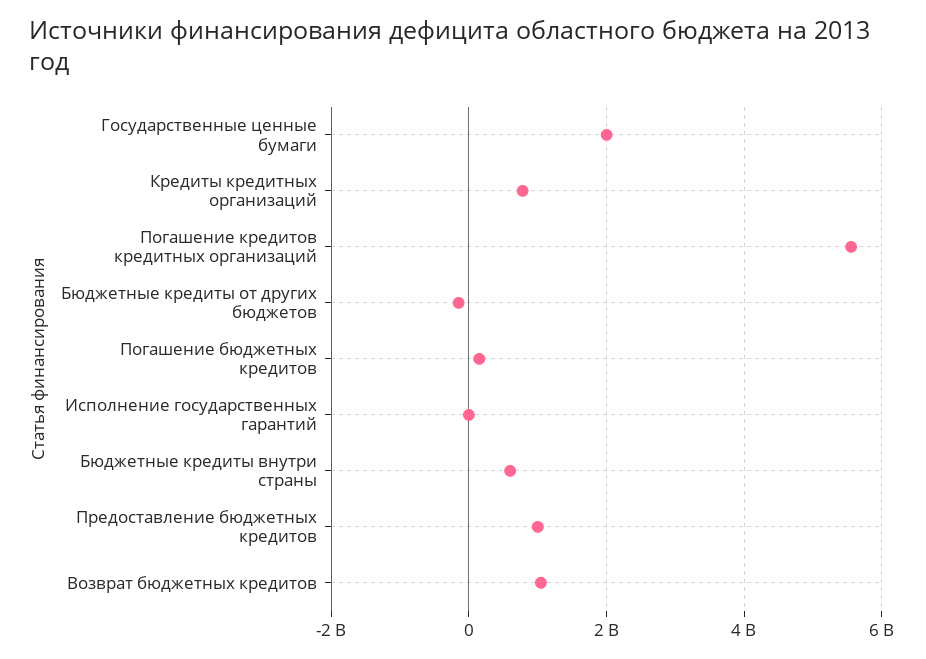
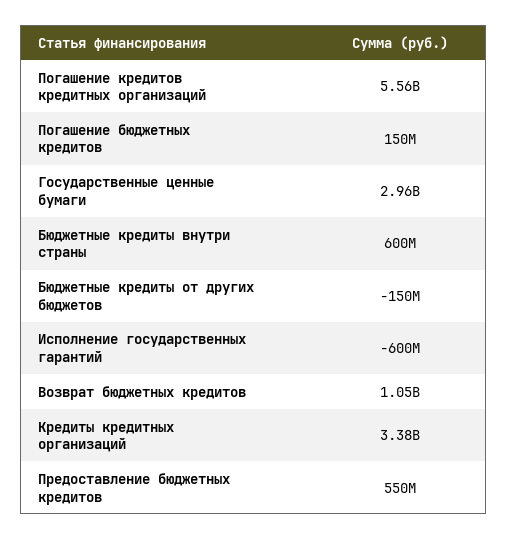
Государственные ценные бумаги: 2000000000 -> 2960000000
Кредиты кредитных организаций: 800000000 -> 3380000000
Исполнение государственных гарантий: 0 -> -600000000
Предоставление бюджетных кредитов: 1000000000 -> 550000000

